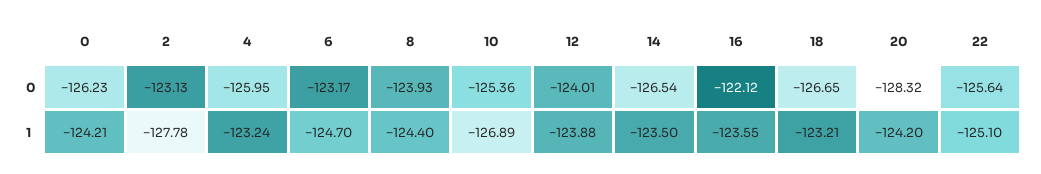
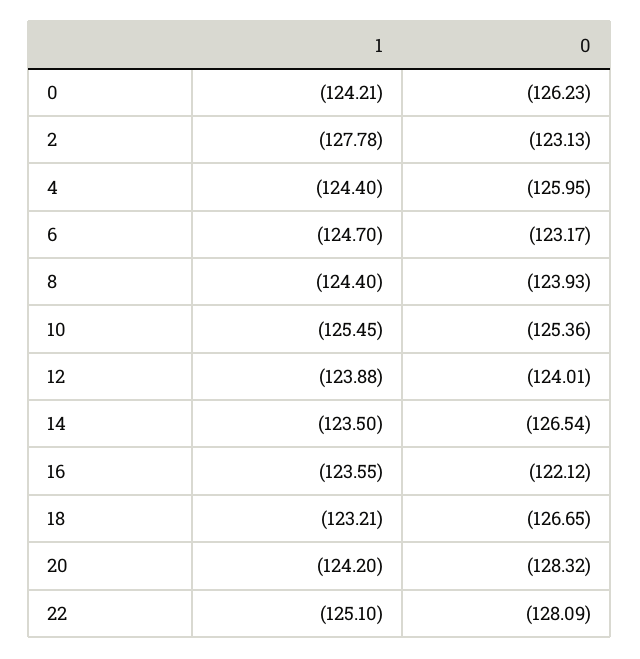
22, 0: -125.64 -> -128.09
4, 1: -123.24 -> -124.4
10, 1: -126.89 -> -125.45

